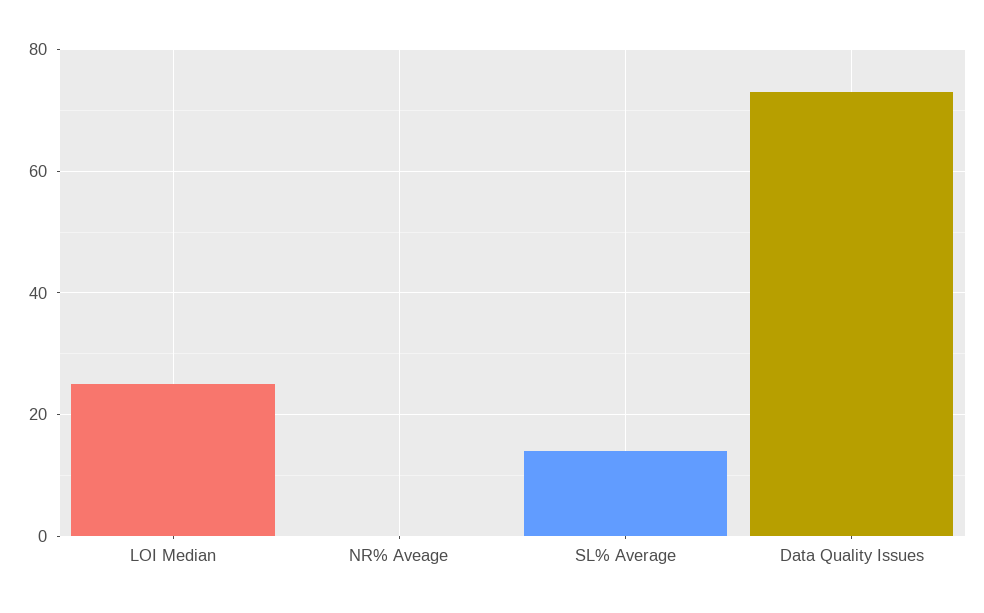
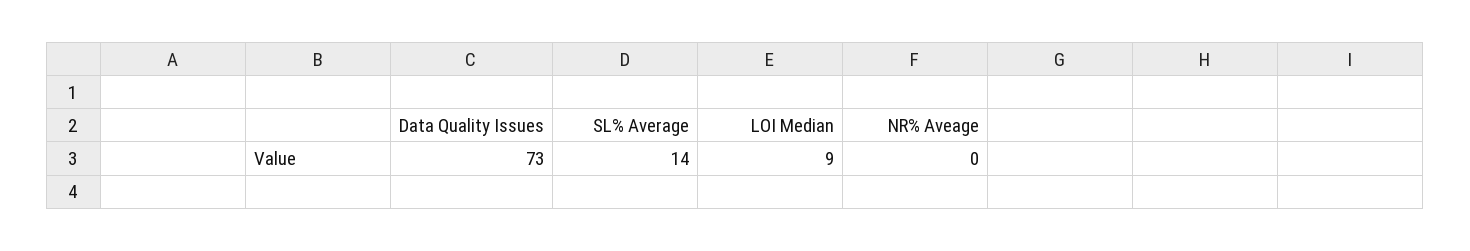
LOI Median: 25 -> 9

